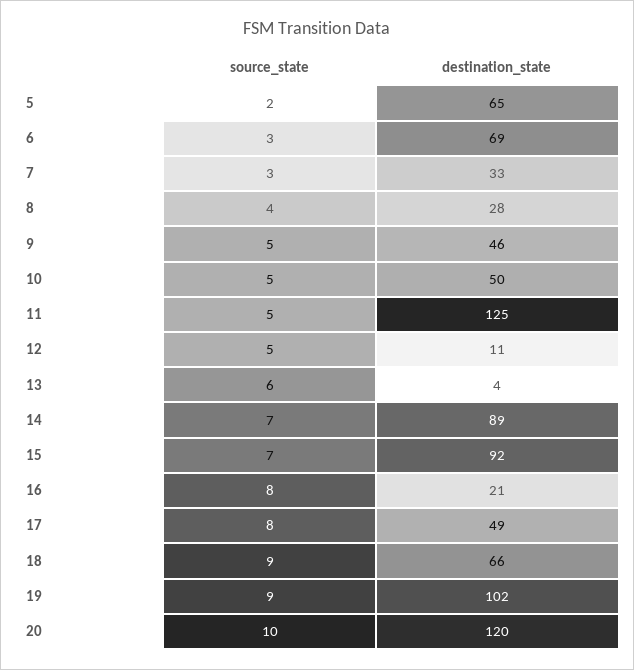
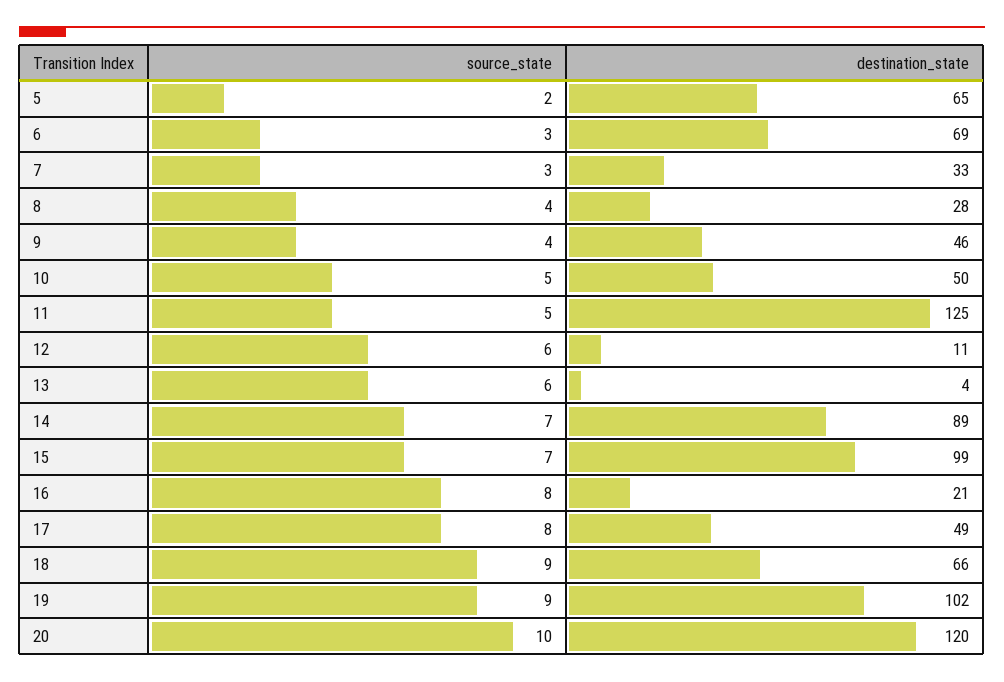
source_state, 9: 5 -> 4
source_state, 12: 5 -> 6
destination_state, 15: 92 -> 99

